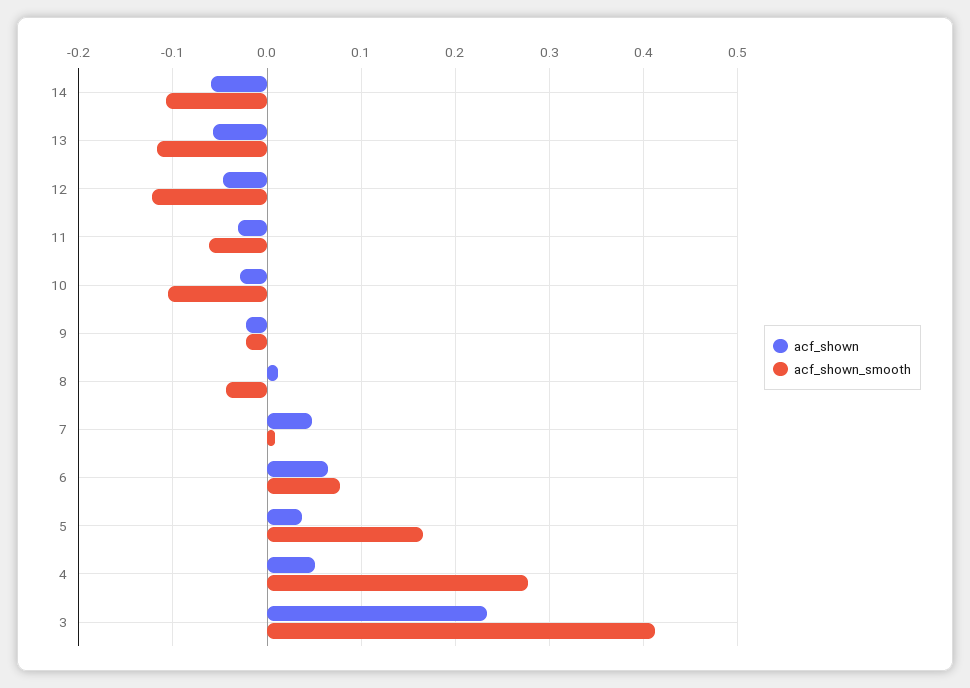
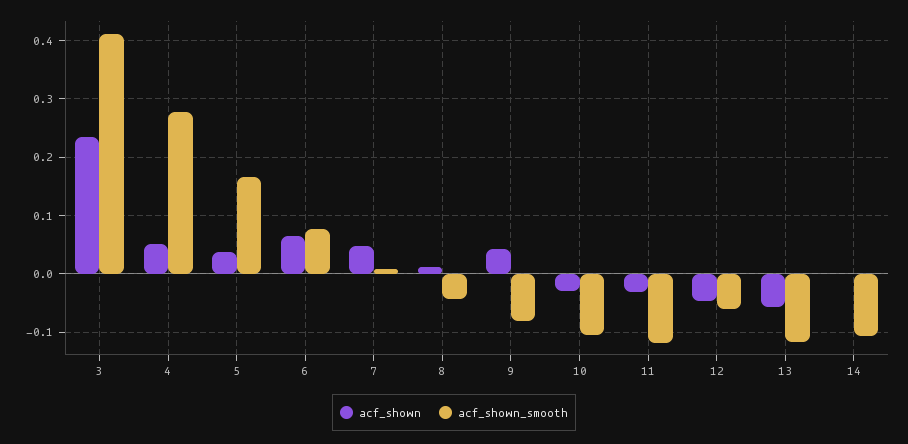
acf_shown, 14: -0.06 -> 0
acf_shown_smooth, 12: -0.12 -> -0.06
acf_shown_smooth, 11: -0.06 -> -0.12
acf_shown, 9: -0.02 -> 0.04
acf_shown_smooth, 9: -0.02 -> -0.08

